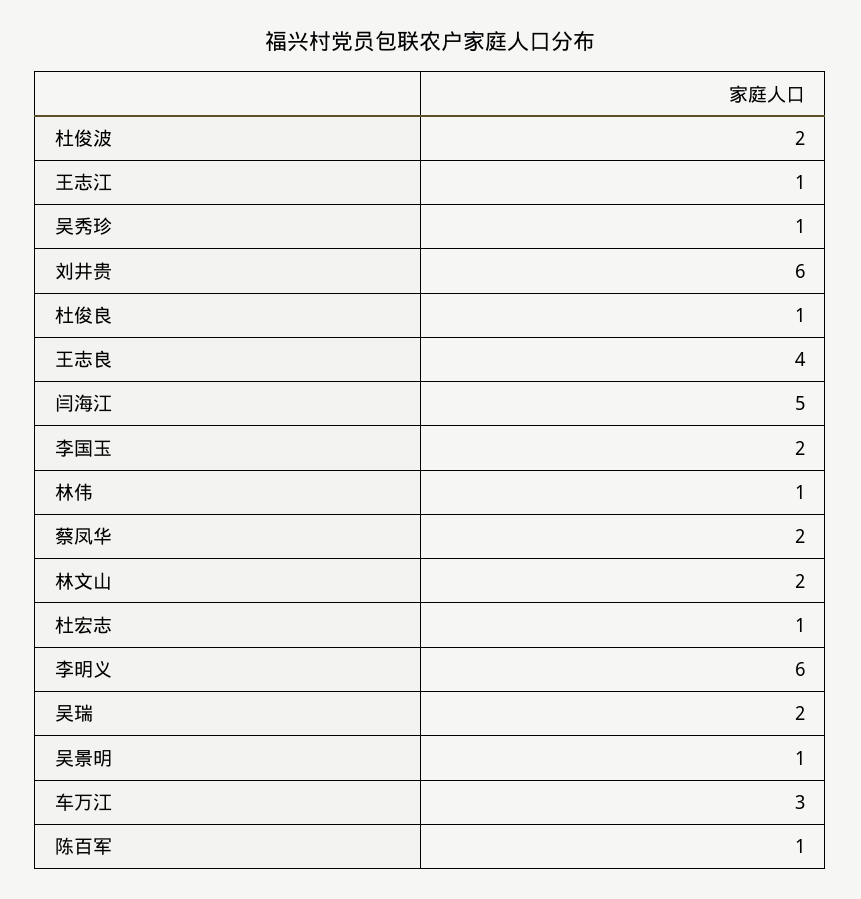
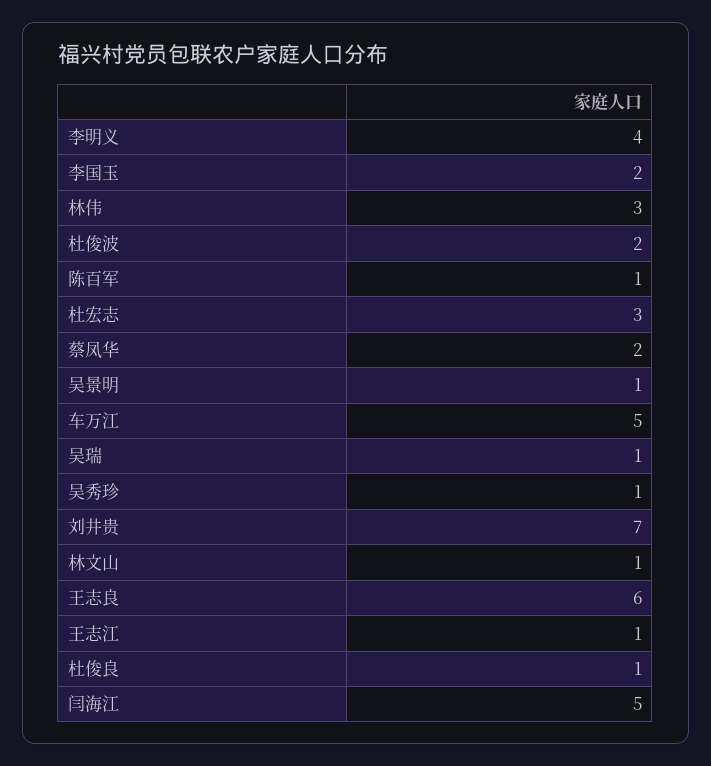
刘井贵: 6 -> 7
王志良: 4 -> 6
林伟: 1 -> 3
林文山: 2 -> 1
杜宏志: 1 -> 3
李明义: 6 -> 4
吴瑞: 2 -> 1
车万江: 3 -> 5

